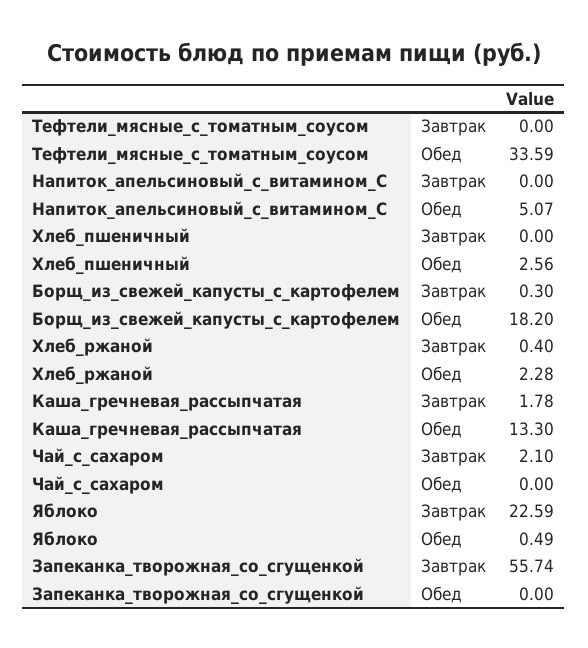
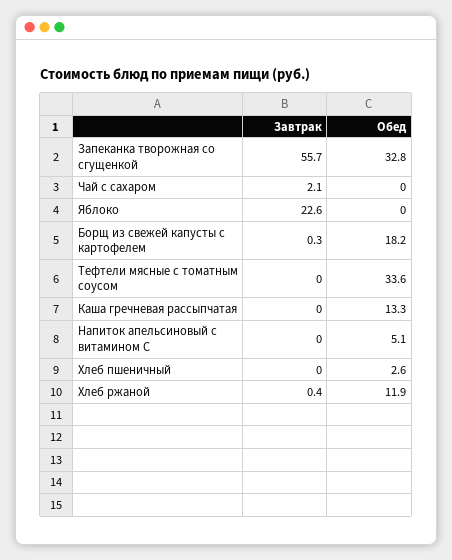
Хлеб_ржаной, Обед: 2.28 -> 11.9
Каша_гречневая_рассыпчатая, Завтрак: 1.78 -> 0
Яблоко, Обед: 0.49 -> 0
Запеканка_творожная_со_сгущенкой, Обед: 0 -> 32.8

